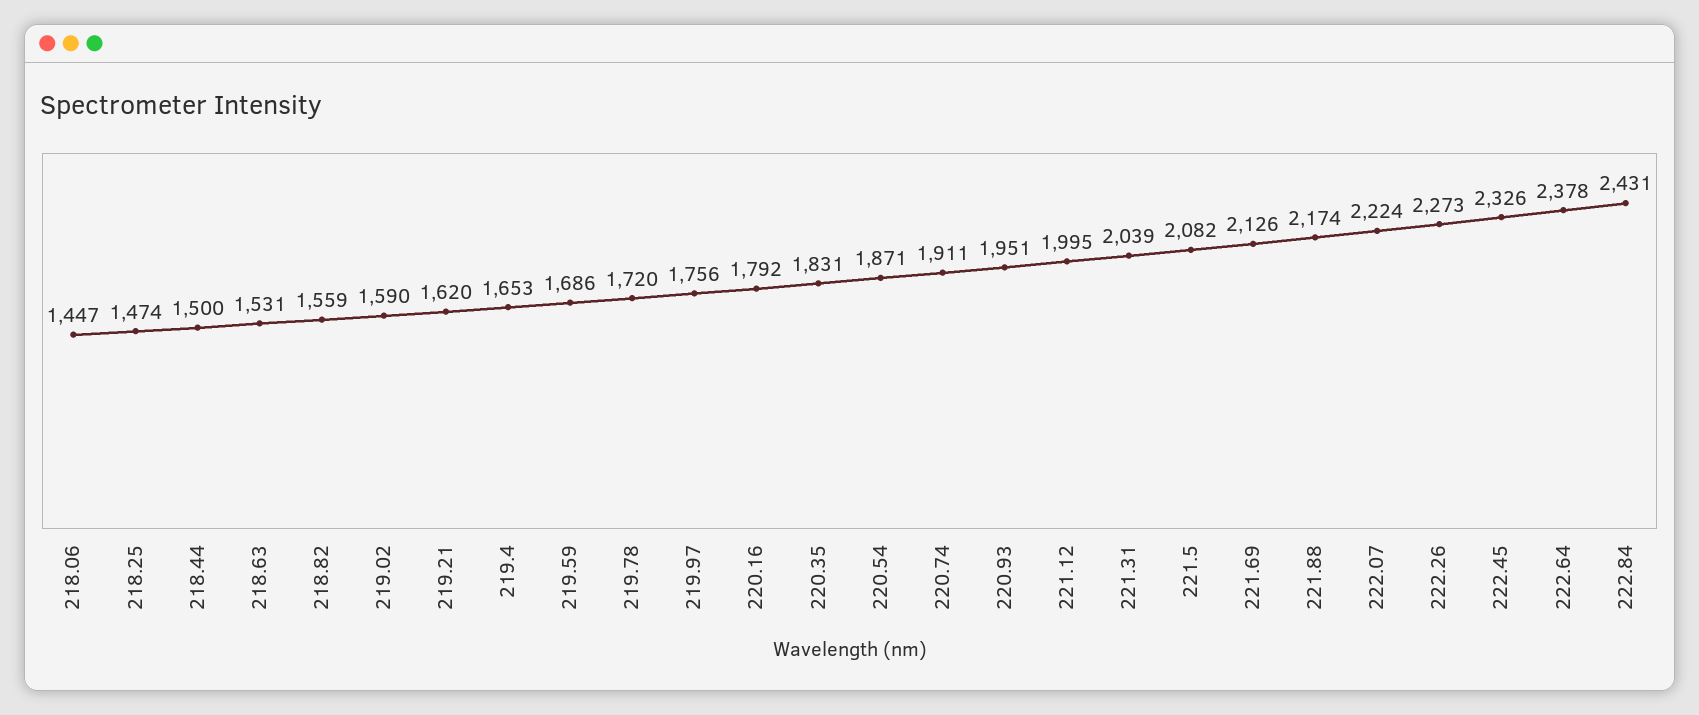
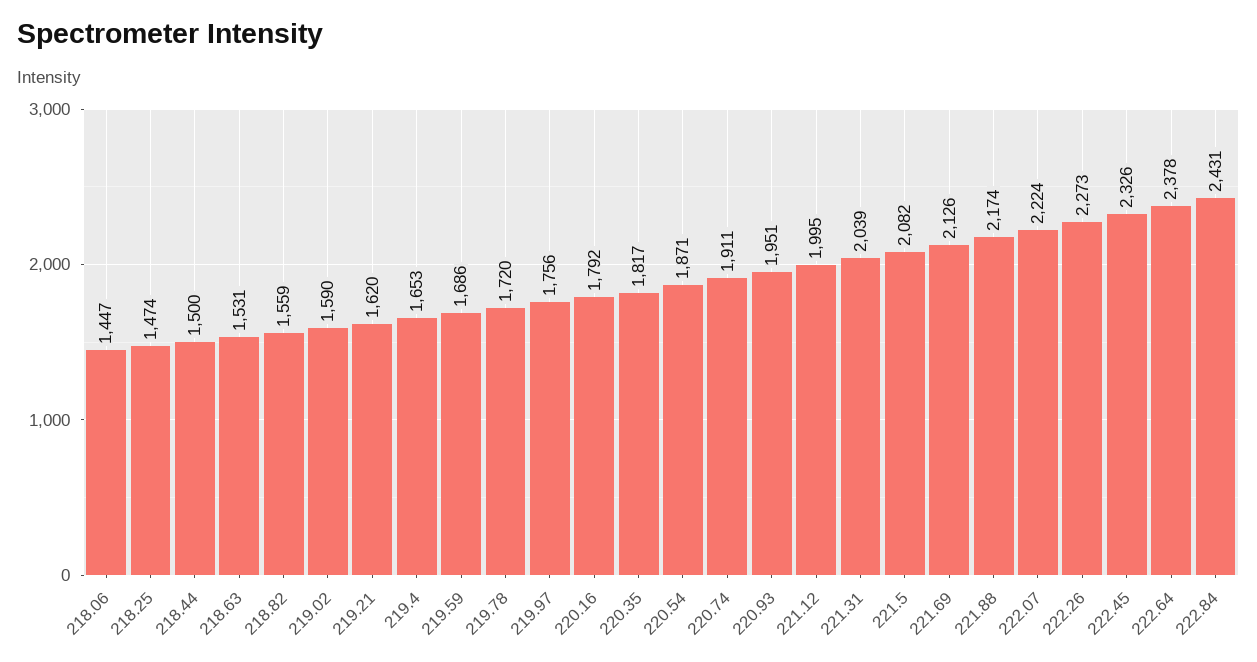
220.35: 1831 -> 1817

